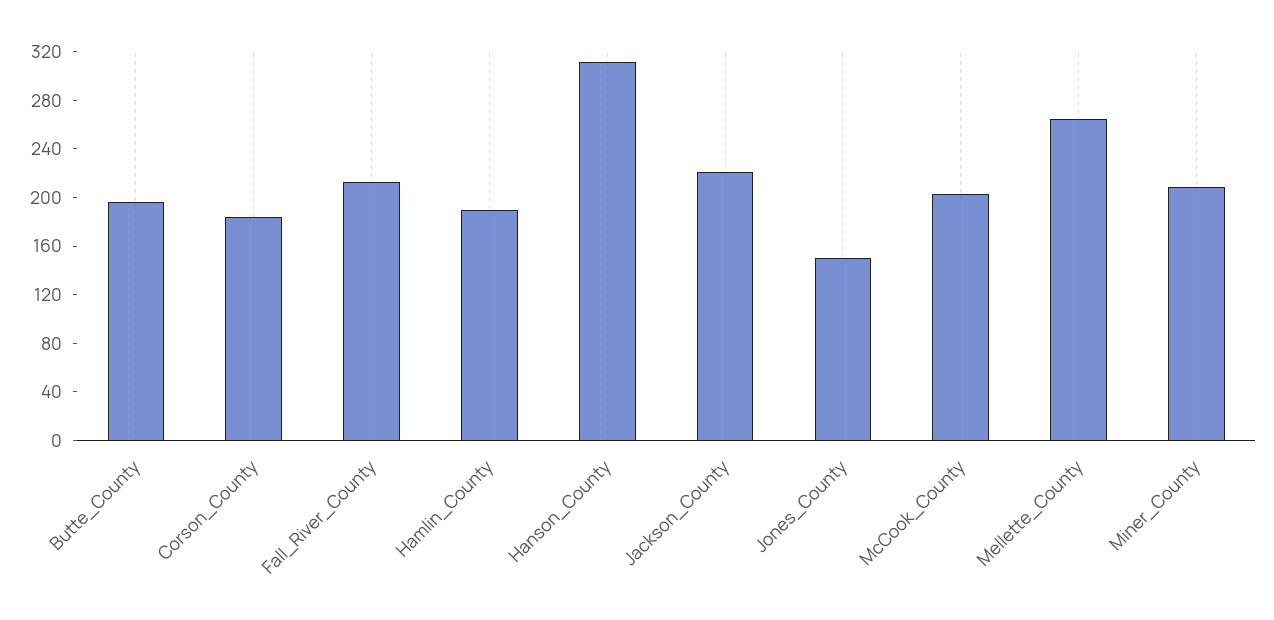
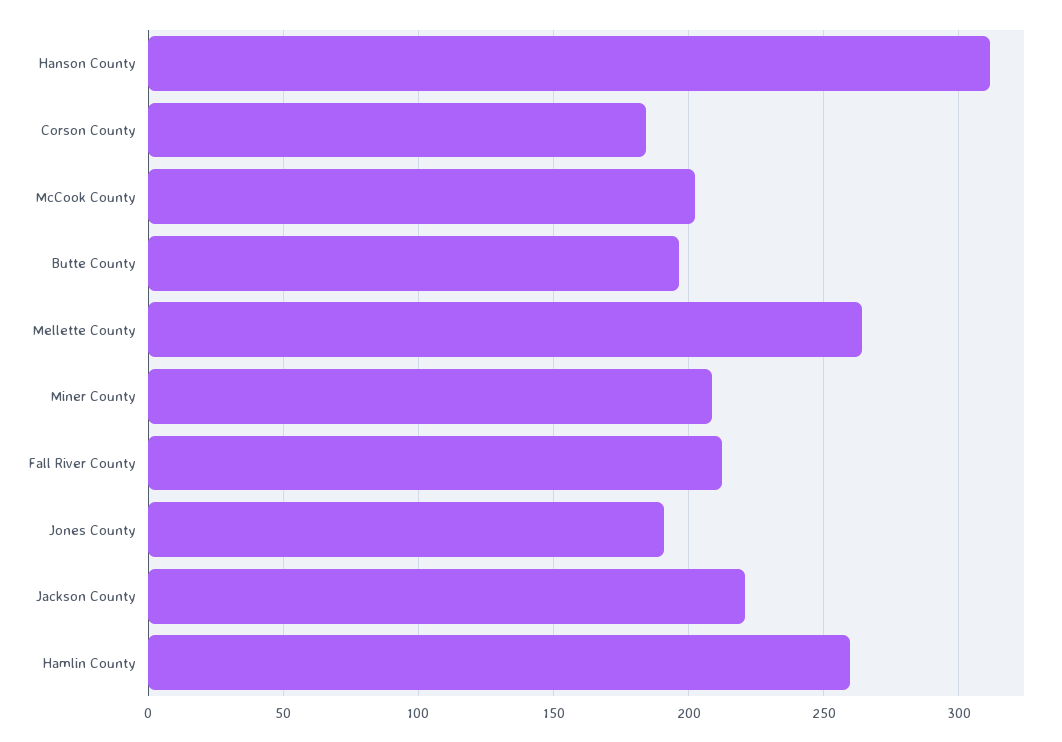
Hamlin_County: 190 -> 260
Jones_County: 150 -> 190

